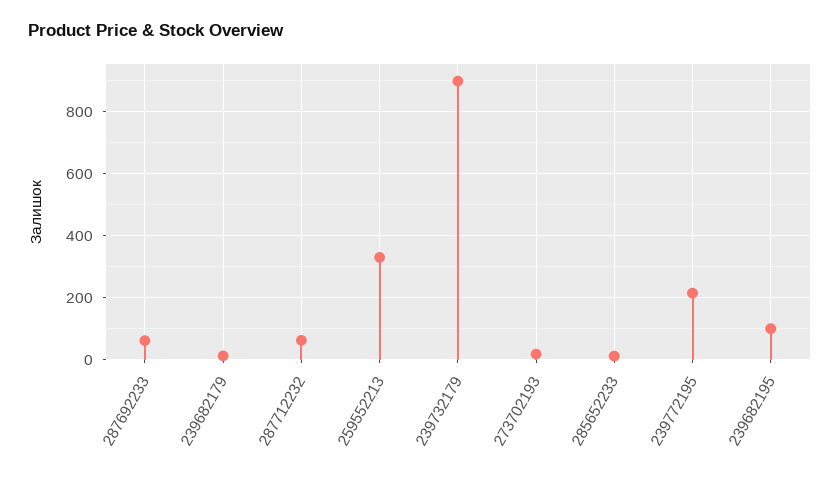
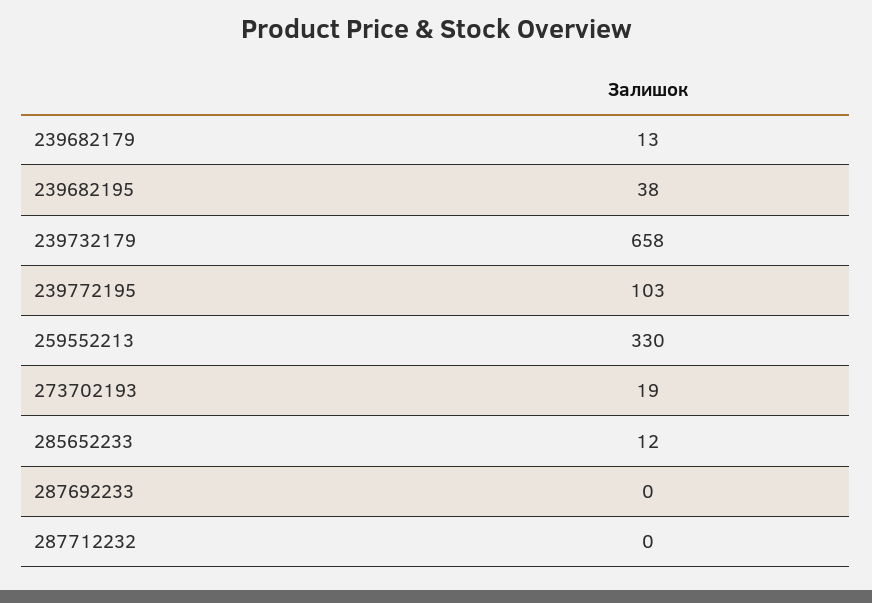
287692233: 60 -> 0
287712232: 60 -> 0
239732179: 900 -> 658
239772195: 220 -> 103
239682195: 100 -> 38

